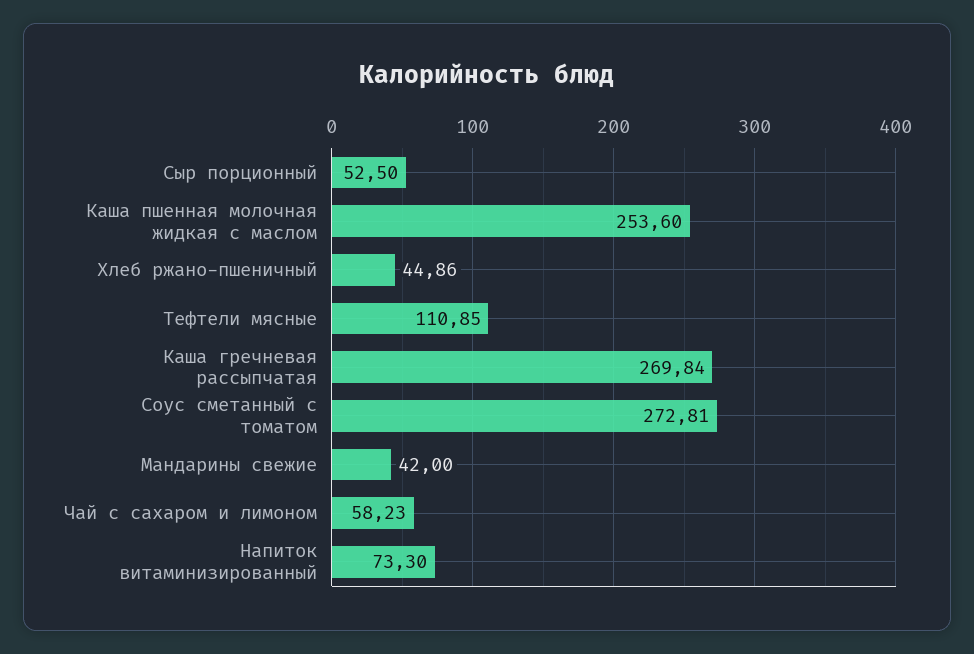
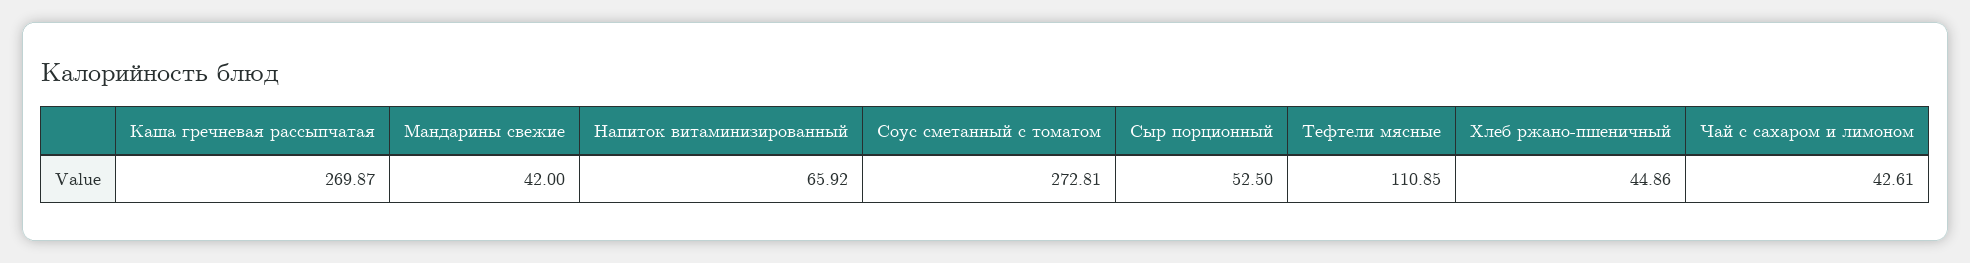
Каша пшенная молочная жидкая с маслом: 253.6 -> none
Каша гречневая рассыпчатая: 269.84 -> 269.87
Чай с сахаром и лимоном: 58.23 -> 42.61
Напиток витаминизированный: 73.3 -> 65.92

